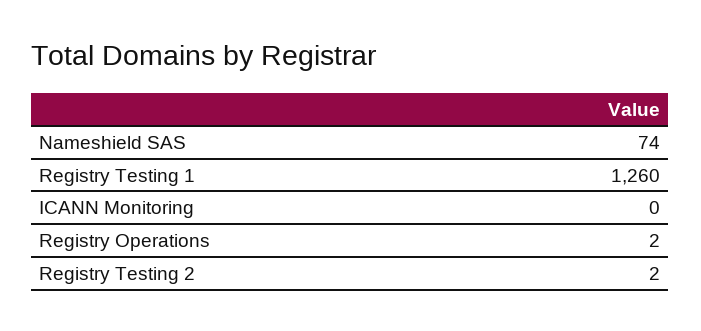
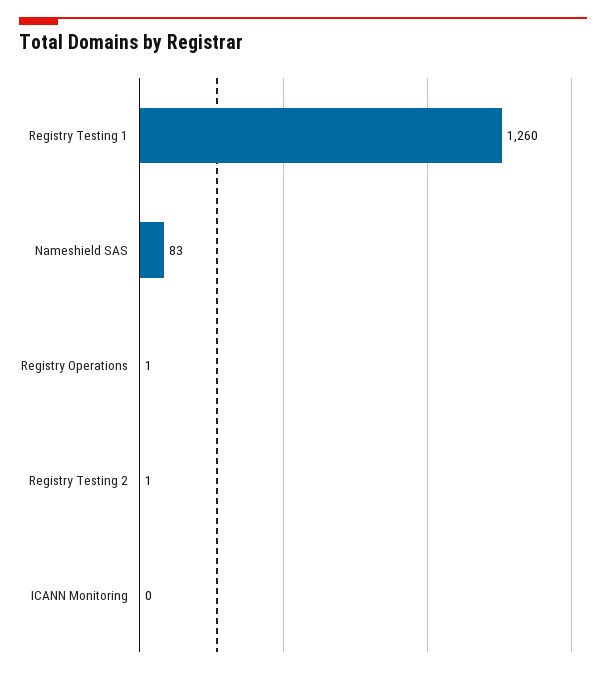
Nameshield SAS: 74 -> 83
Registry Operations: 2 -> 1
Registry Testing 2: 2 -> 1

